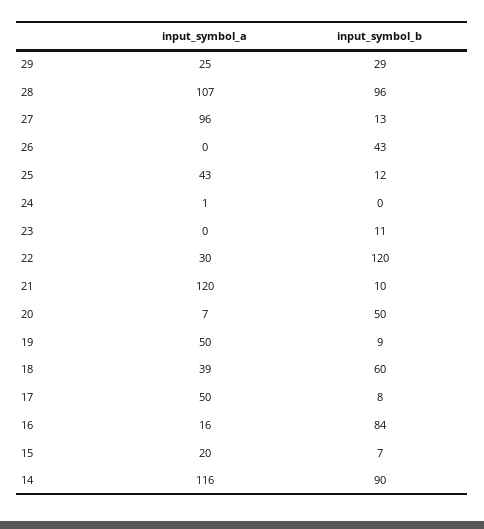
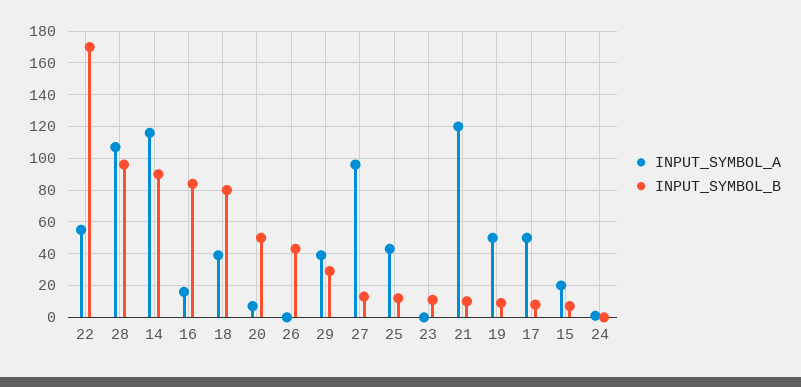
input_symbol_a, 29: 25 -> 40
input_symbol_a, 22: 30 -> 55
input_symbol_b, 22: 120 -> 170
input_symbol_b, 18: 60 -> 80

